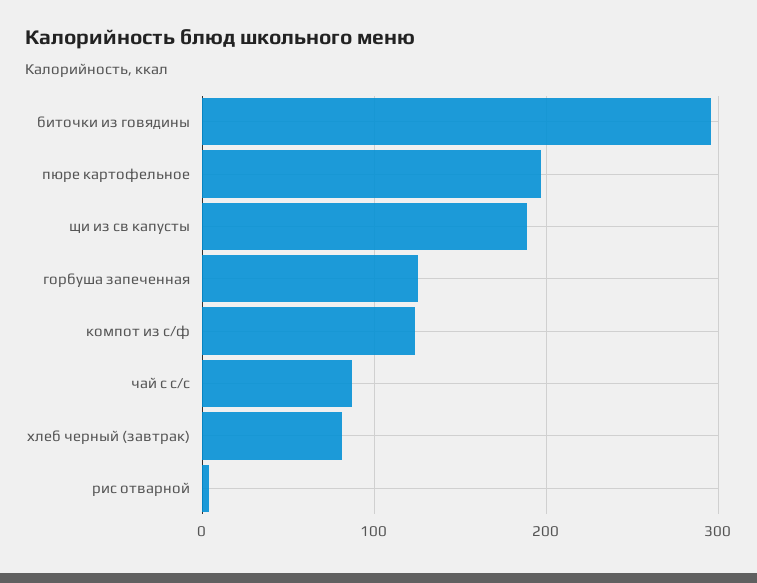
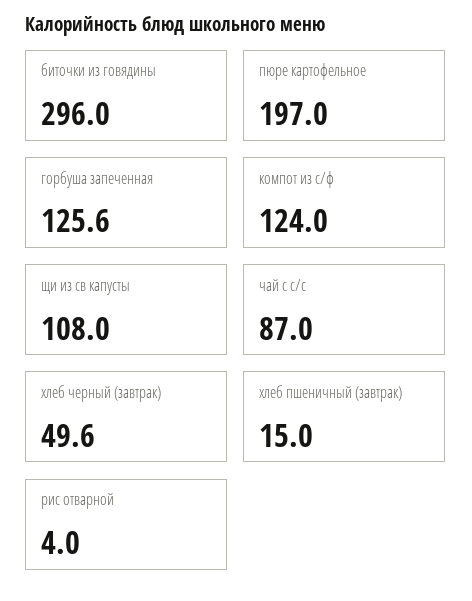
щи из св капусты: 190 -> 108
хлеб черный (завтрак): 80 -> 49.6
хлеб пшеничный (завтрак): none -> 15

